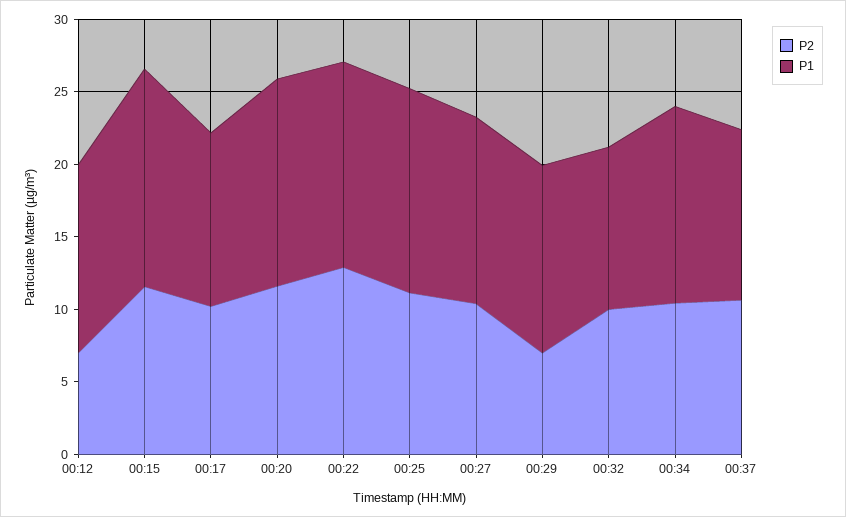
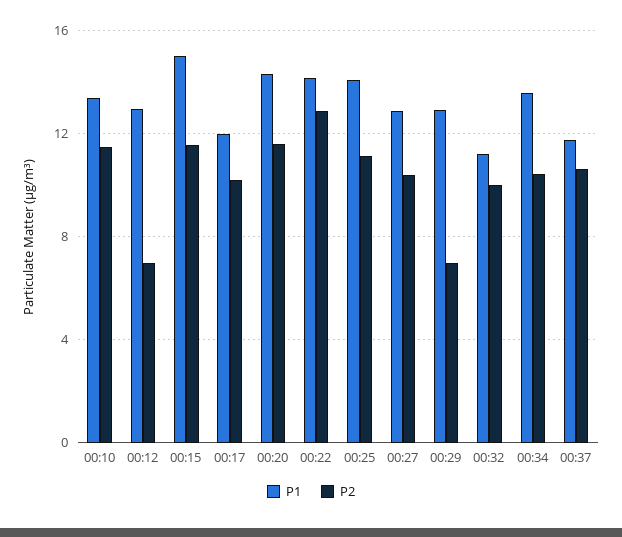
P1, 00:10: none -> 13.5
P2, 00:10: none -> 11.5

